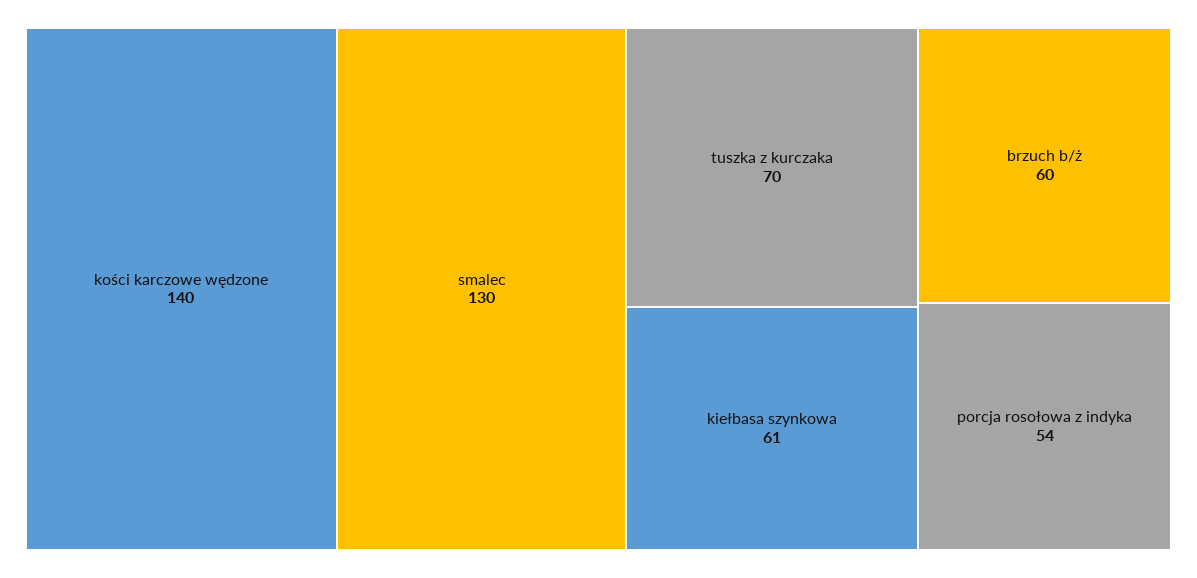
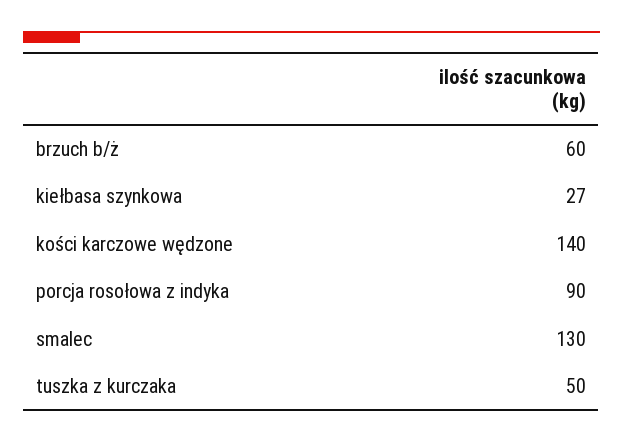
tuszka z kurczaka: 70 -> 50
kiełbasa szynkowa: 61 -> 27
porcja rosołowa z indyka: 54 -> 90

